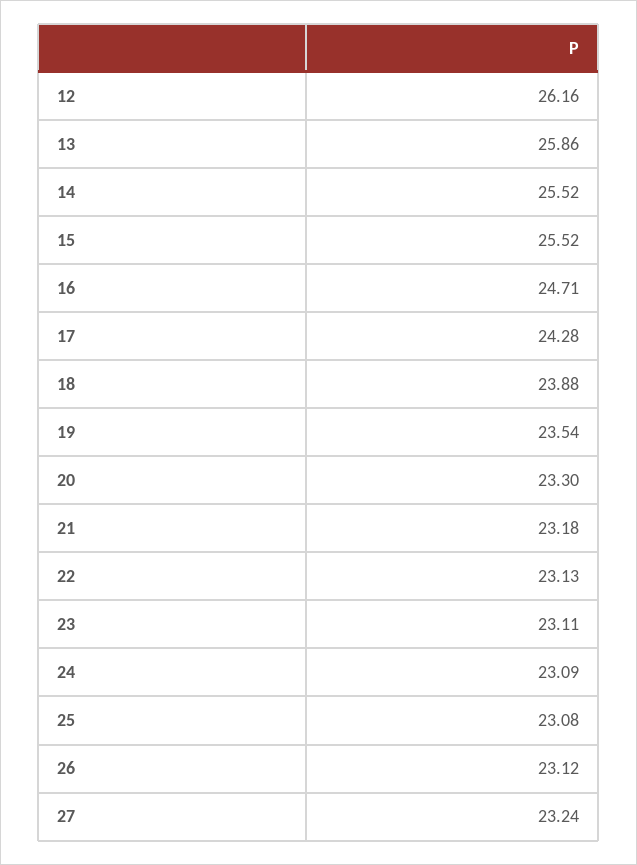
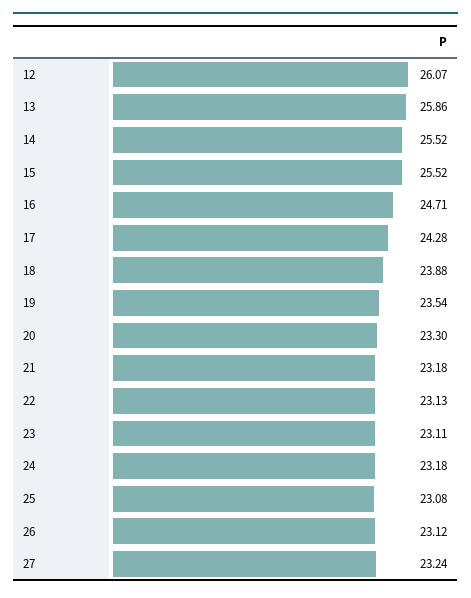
12: 26.16 -> 26.07
24: 23.09 -> 23.18

